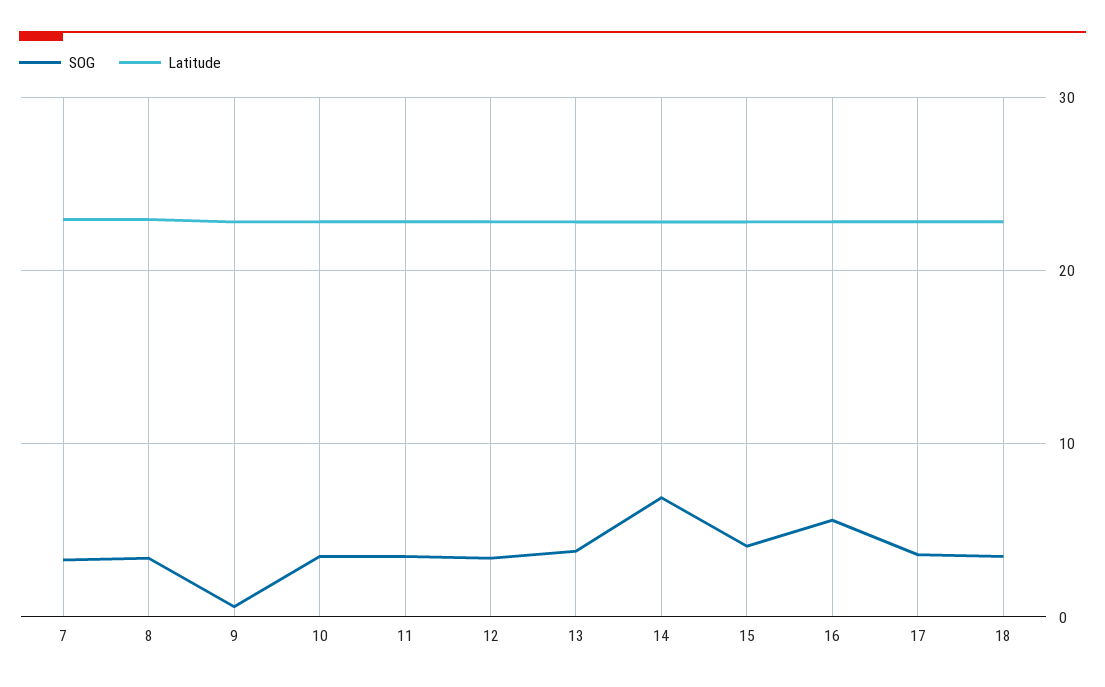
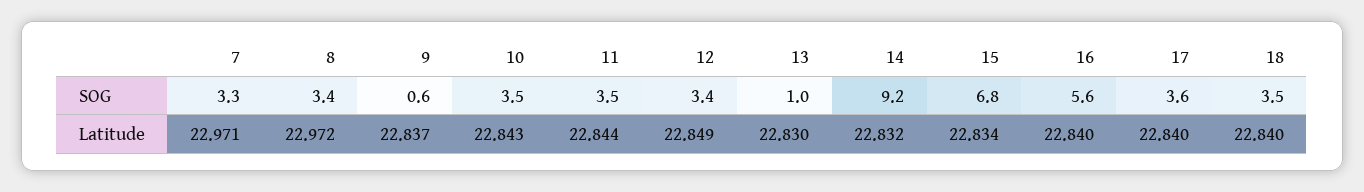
SOG, 13: 4 -> 1
SOG, 14: 7 -> 9.2
SOG, 15: 4 -> 6.8

